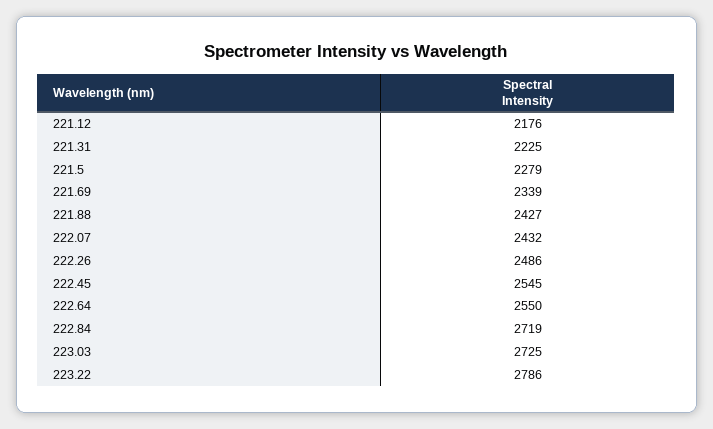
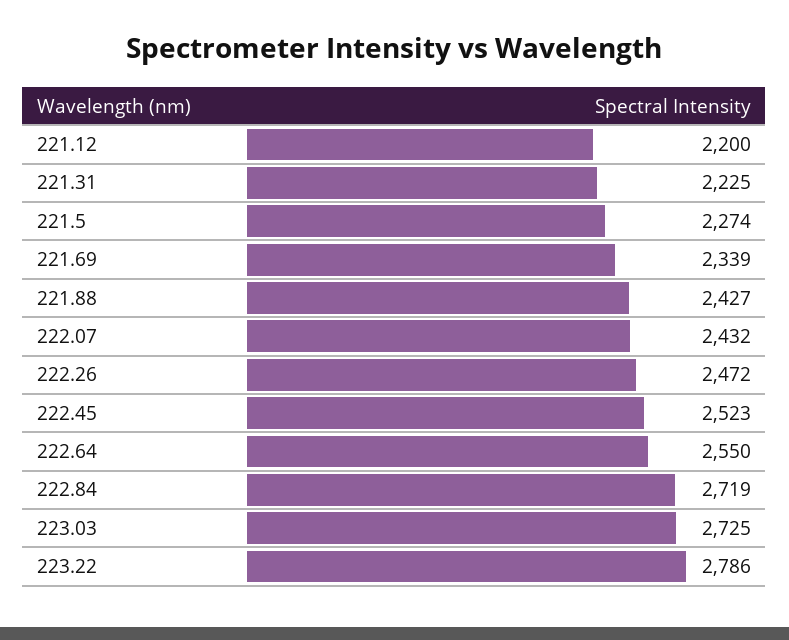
221.12: 2176 -> 2200
221.5: 2279 -> 2274
222.26: 2486 -> 2472
222.45: 2545 -> 2523

